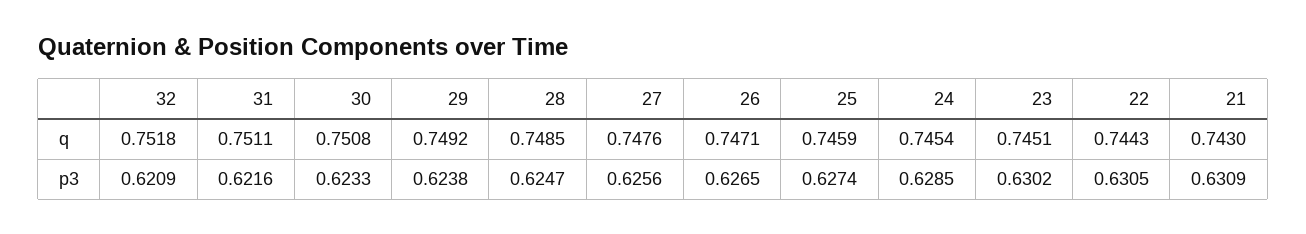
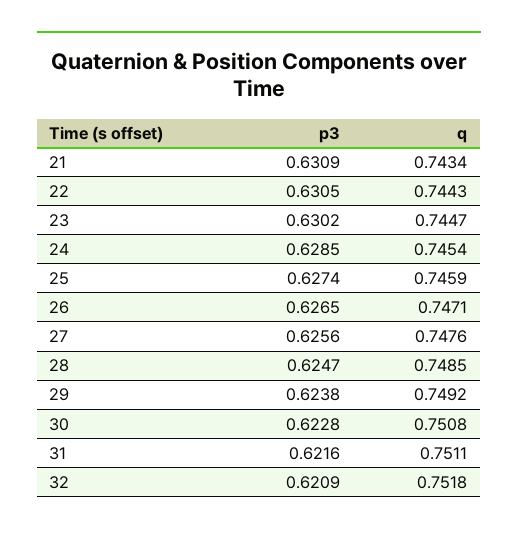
23, q: 0.7451 -> 0.7447
21, q: 0.743 -> 0.7434
30, p3: 0.6233 -> 0.6228

